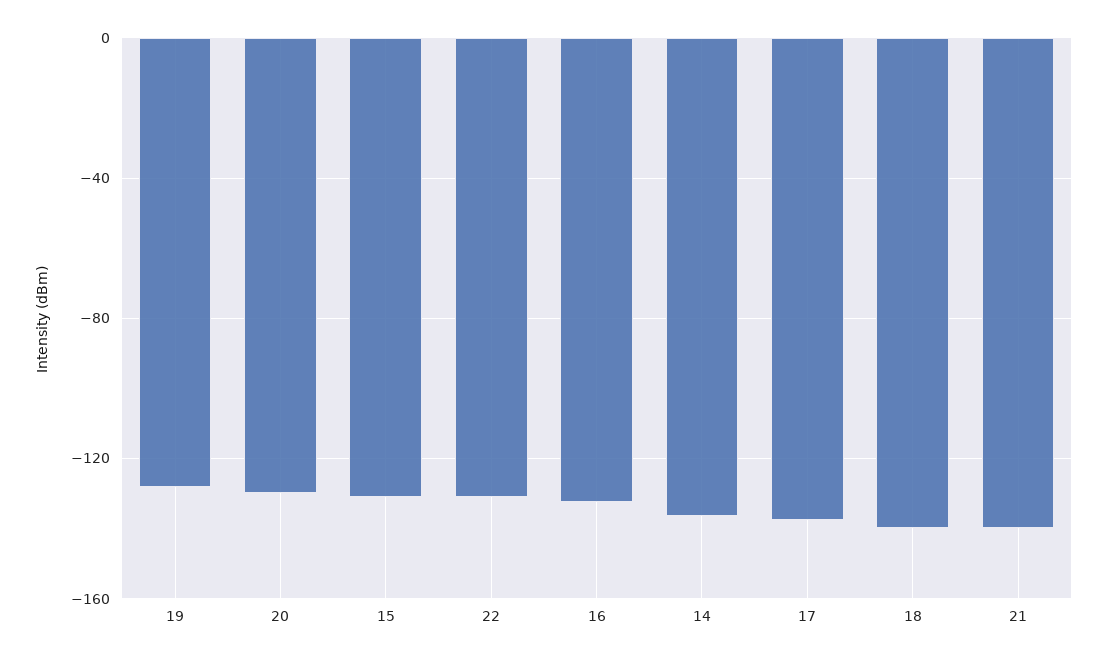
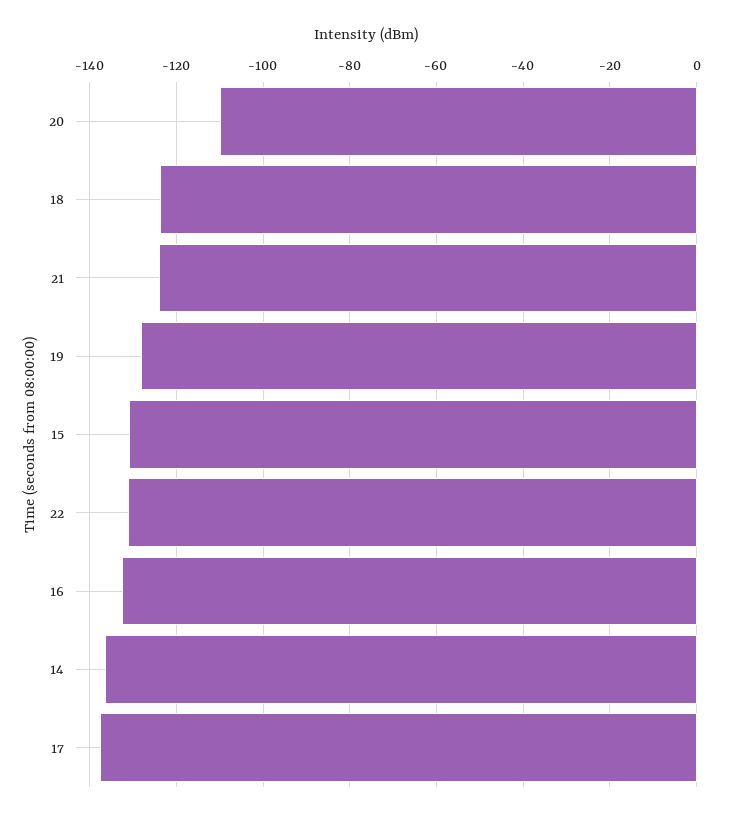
20: -130 -> -110
18: -140 -> -124
21: -140 -> -124

